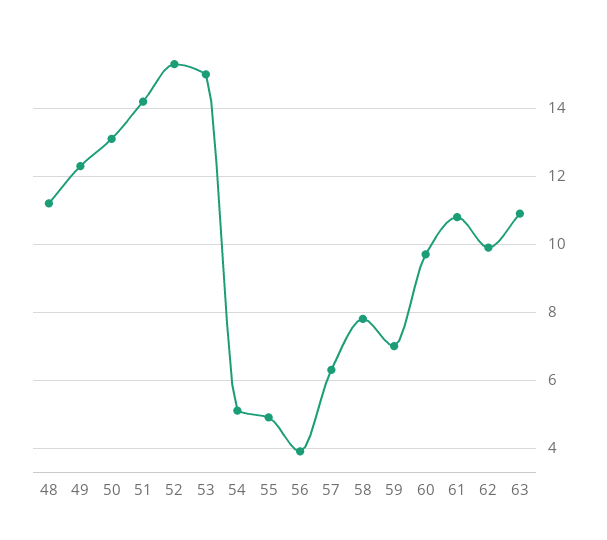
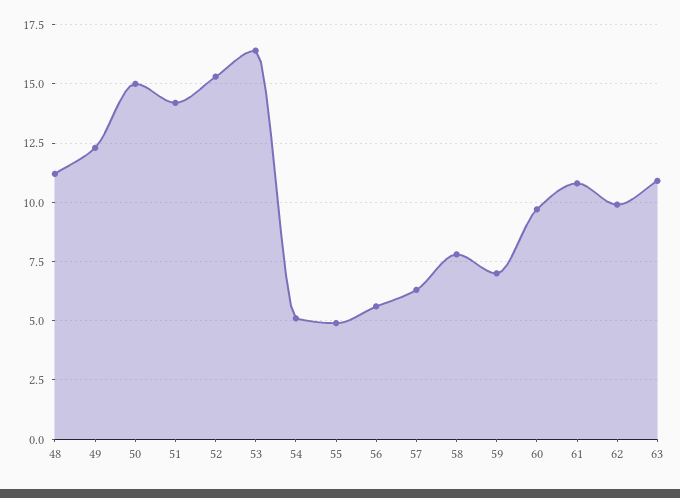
50: 13 -> 15
53: 15 -> 16.5
56: 4 -> 5.5

